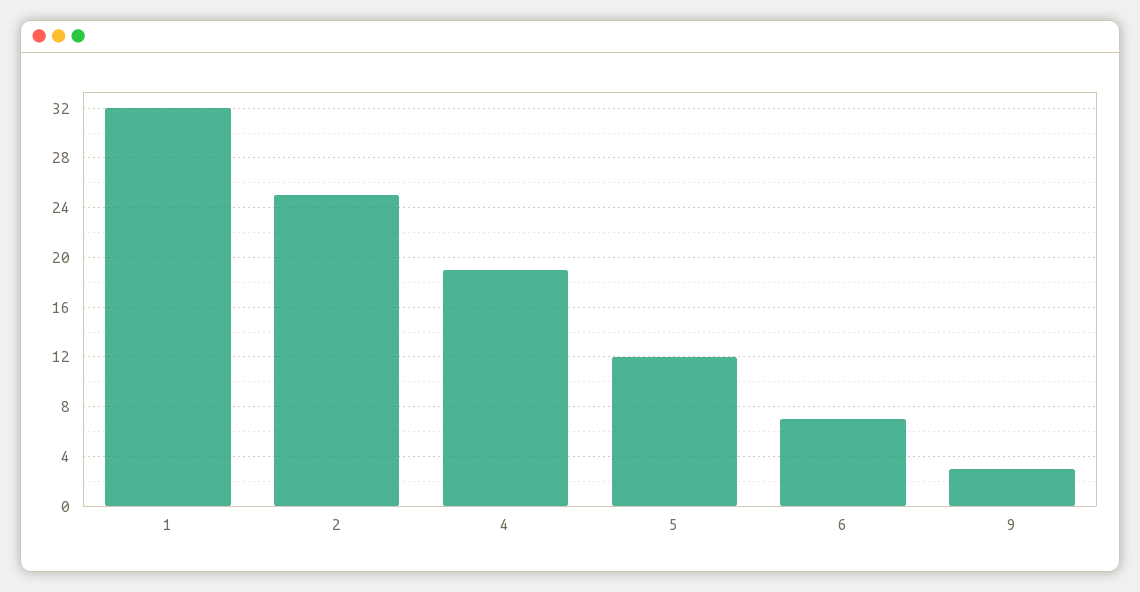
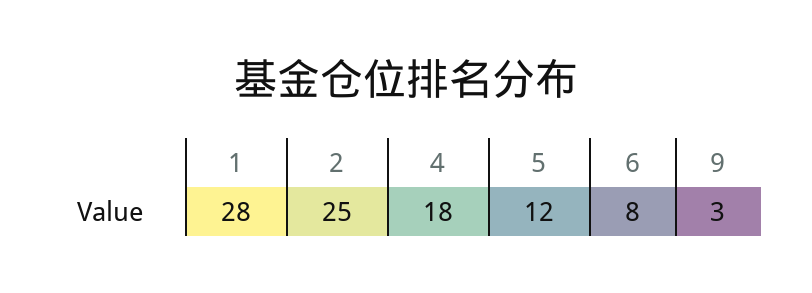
1: 32 -> 28
4: 19 -> 18
6: 7 -> 8

